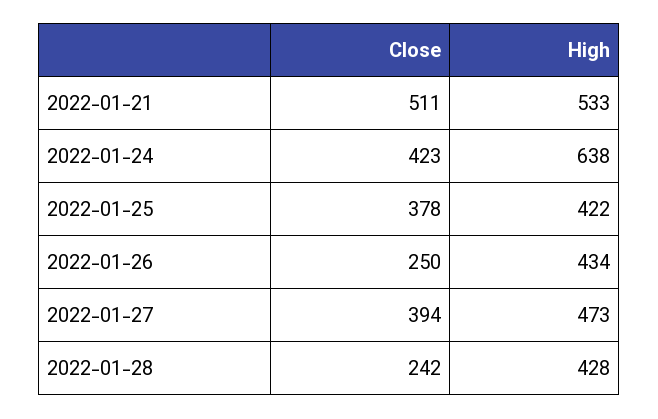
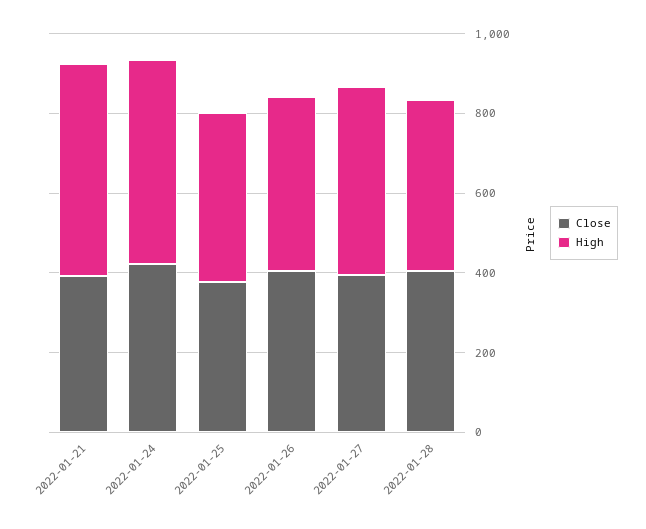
Close, 2022-01-21: 511 -> 400
High, 2022-01-24: 638 -> 500
Close, 2022-01-26: 250 -> 400
Close, 2022-01-28: 242 -> 400

